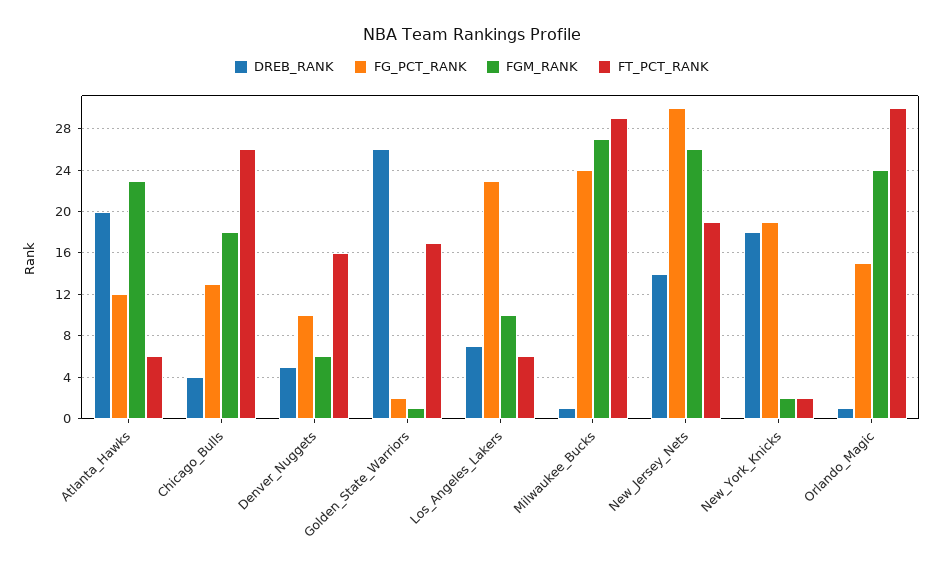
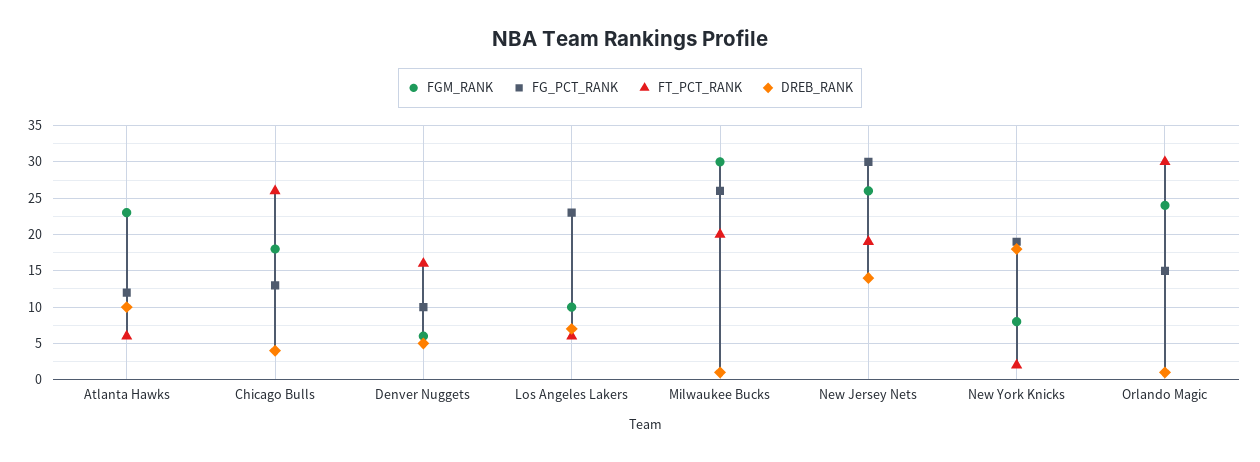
DREB_RANK, Atlanta_Hawks: 20 -> 10
DREB_RANK, Golden_State_Warriors: 26 -> none
FG_PCT_RANK, Golden_State_Warriors: 2 -> none
FGM_RANK, Golden_State_Warriors: 1 -> none
FT_PCT_RANK, Golden_State_Warriors: 17 -> none
FG_PCT_RANK, Milwaukee_Bucks: 24 -> 26
FGM_RANK, Milwaukee_Bucks: 27 -> 30
FT_PCT_RANK, Milwaukee_Bucks: 29 -> 20
FGM_RANK, New_York_Knicks: 2 -> 8

